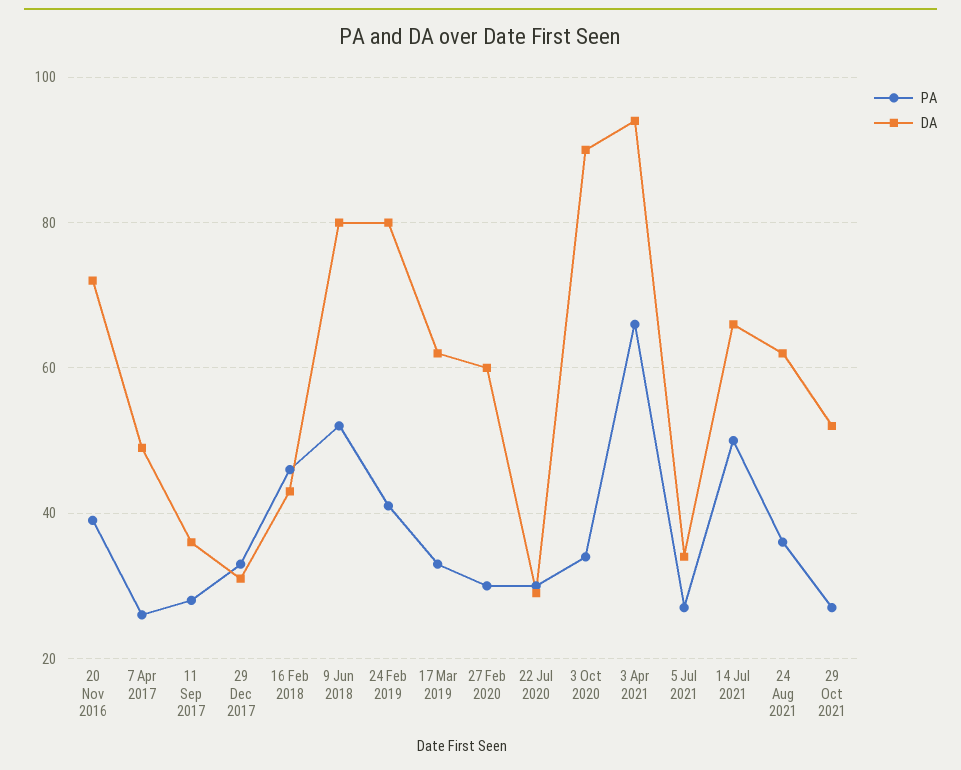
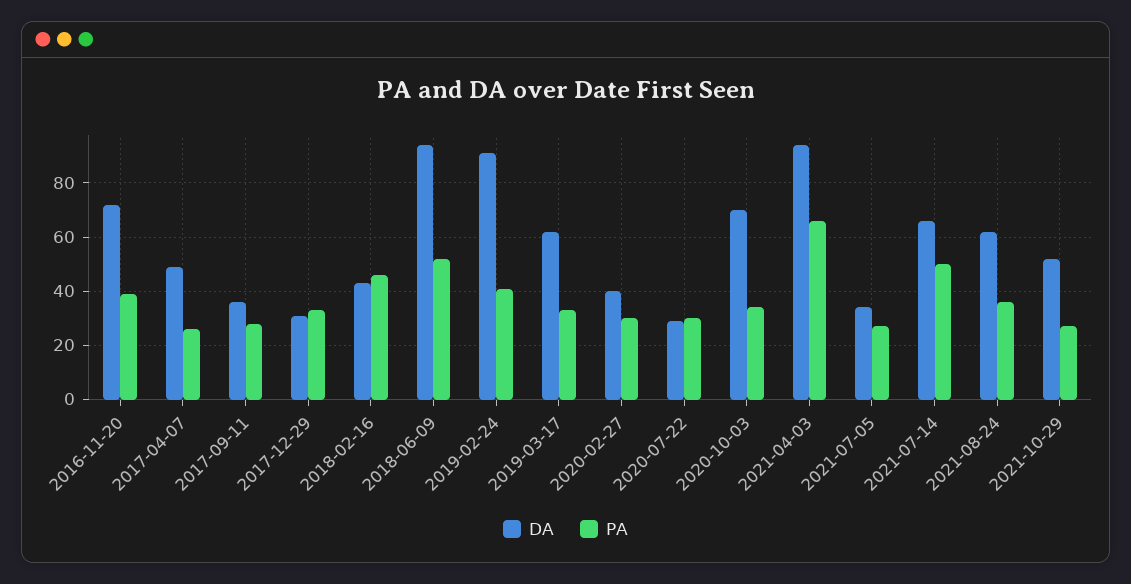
DA, 9 Jun 2018: 80 -> 95
DA, 24 Feb 2019: 80 -> 90
DA, 27 Feb 2020: 60 -> 40
DA, 3 Oct 2020: 90 -> 70

